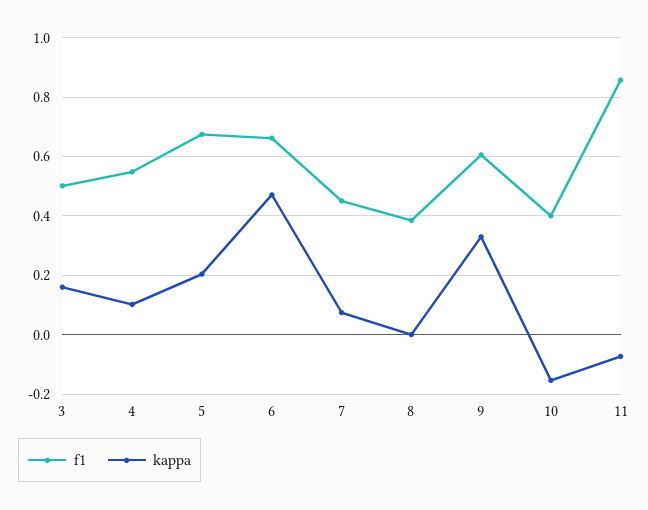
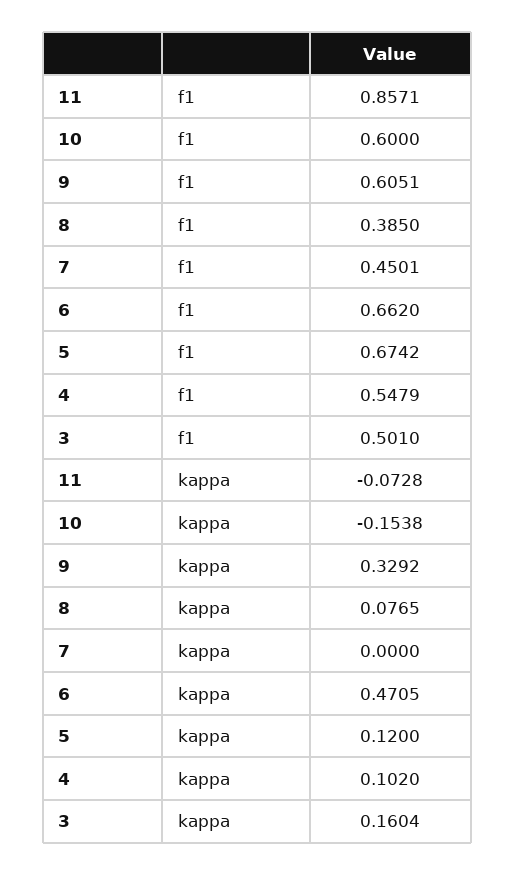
kappa, 5: 0.2 -> 0.12
kappa, 7: 0.075 -> 0
kappa, 8: 0 -> 0.0765
f1, 10: 0.4 -> 0.6

